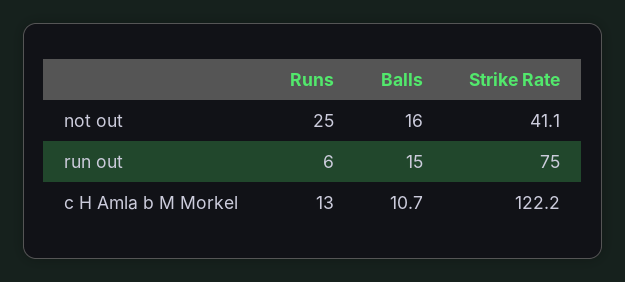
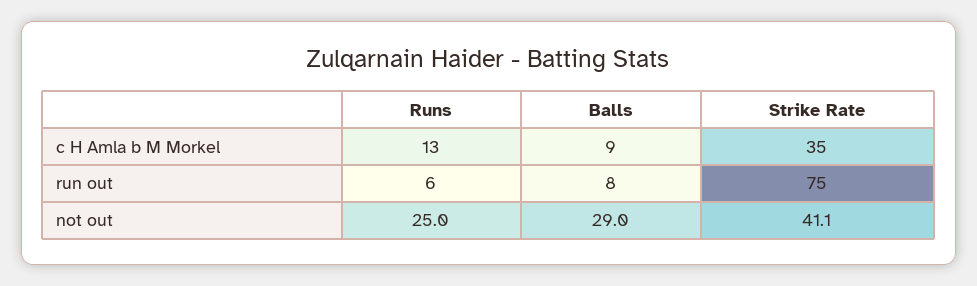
Balls, not out: 16 -> 29
Balls, run out: 15 -> 8
Balls, c H Amla b M Morkel: 10.7 -> 9
Strike Rate, c H Amla b M Morkel: 122.2 -> 35

